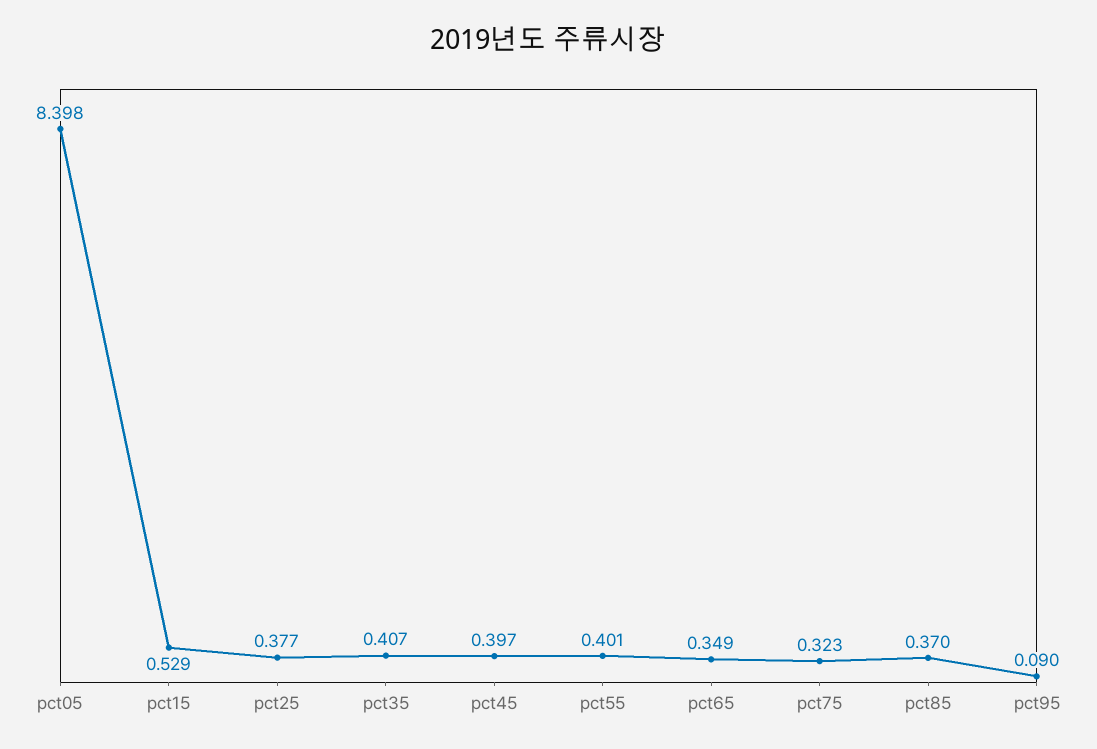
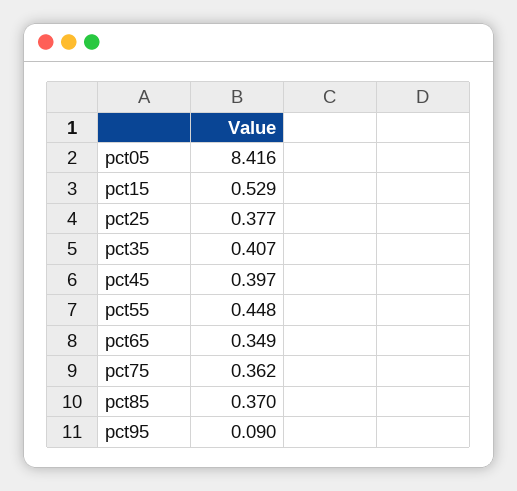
pct05: 8.398 -> 8.416
pct55: 0.401 -> 0.448
pct75: 0.323 -> 0.362

